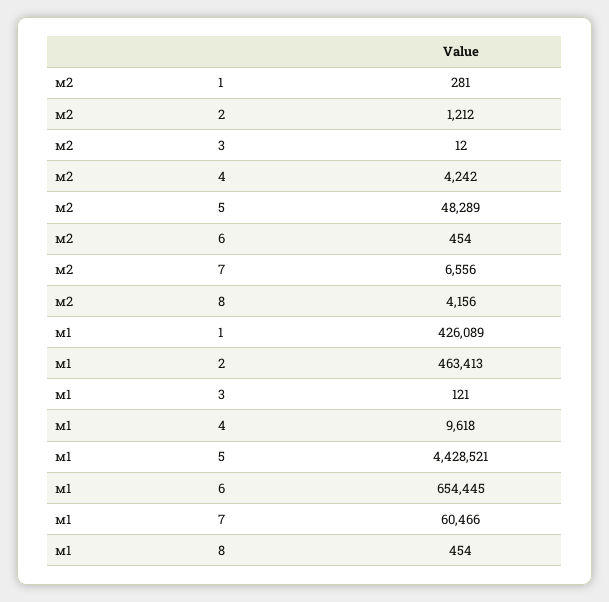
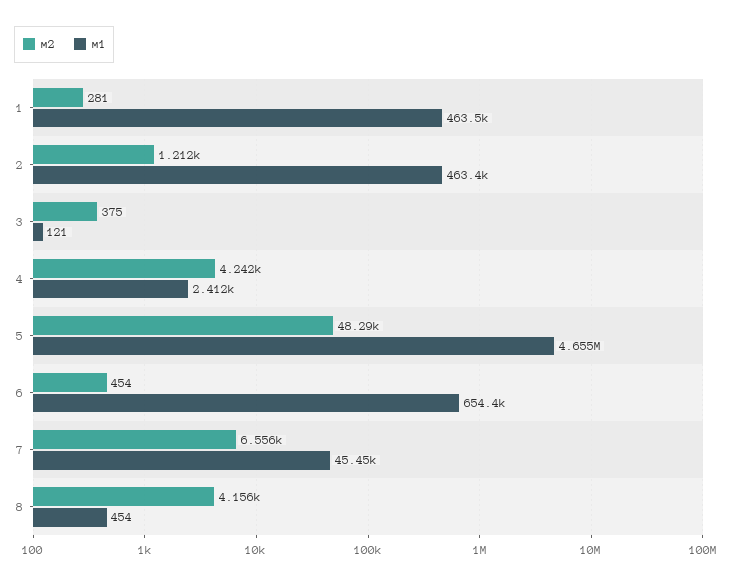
м2, 3: 12 -> 375
м1, 1: 426089 -> 463500
м1, 4: 9618 -> 2412
м1, 5: 4428521 -> 4655000
м1, 7: 60466 -> 45450

